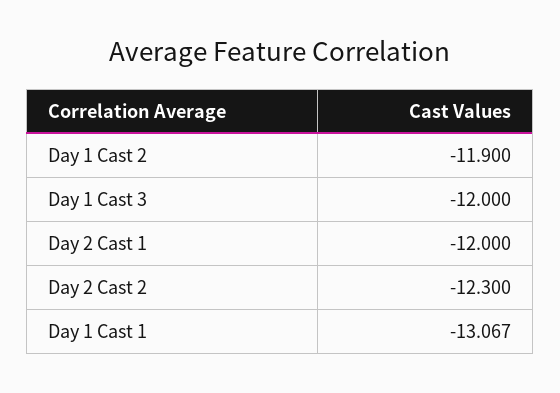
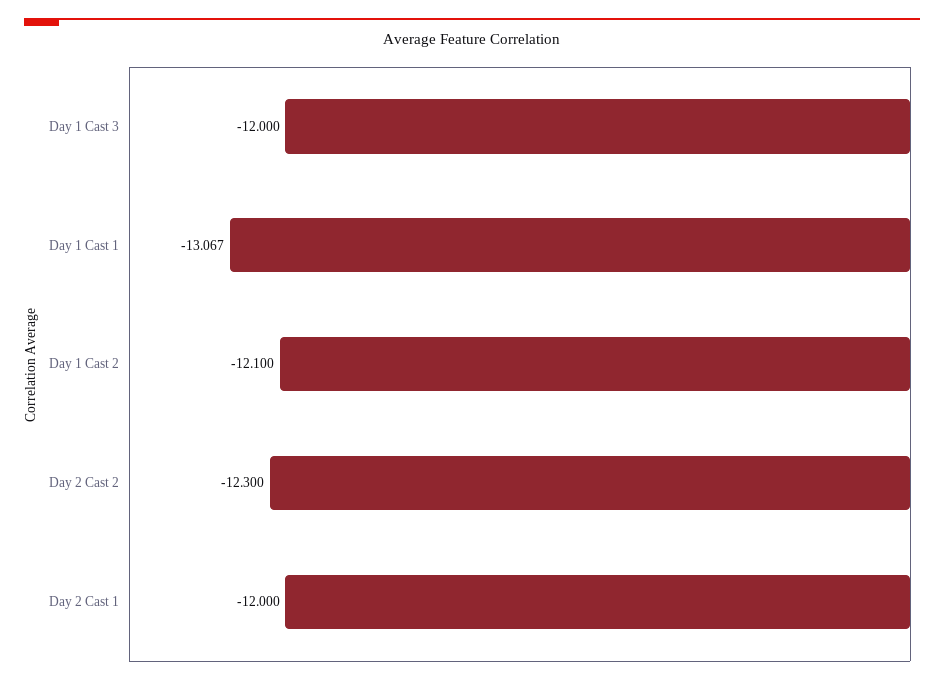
Day 1 Cast 2: -11.9 -> -12.1

